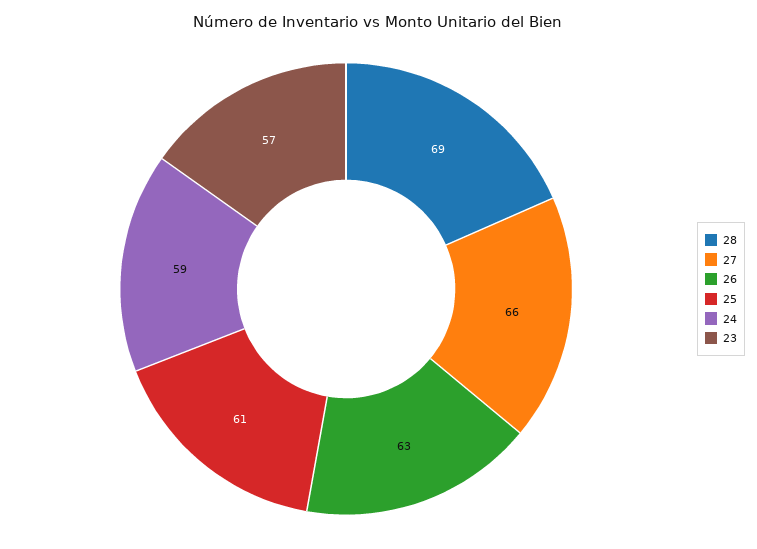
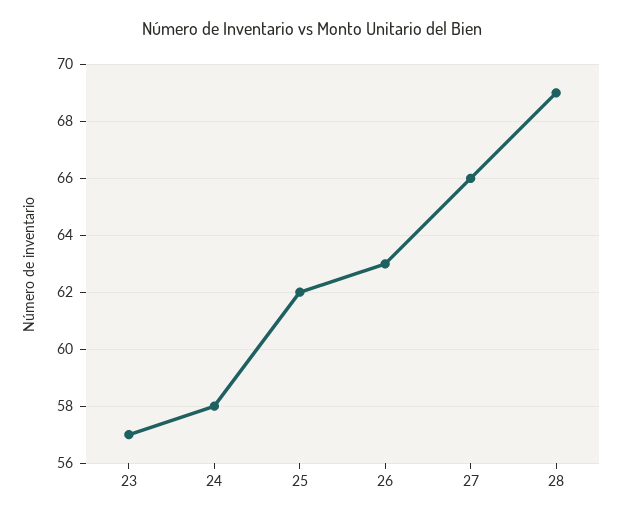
25: 61 -> 62
24: 59 -> 58

